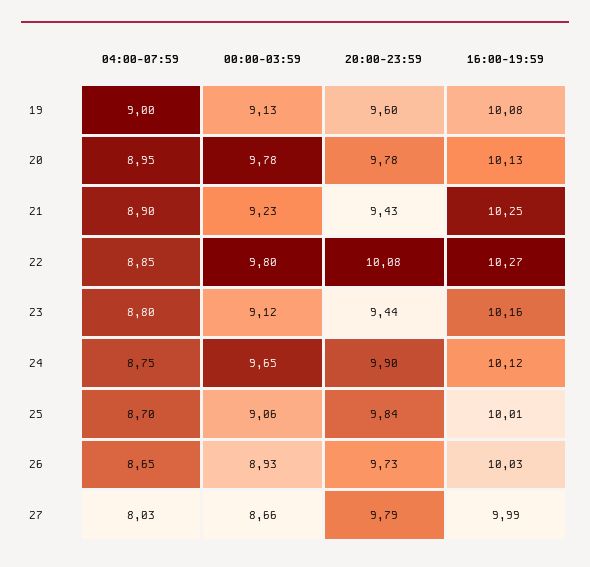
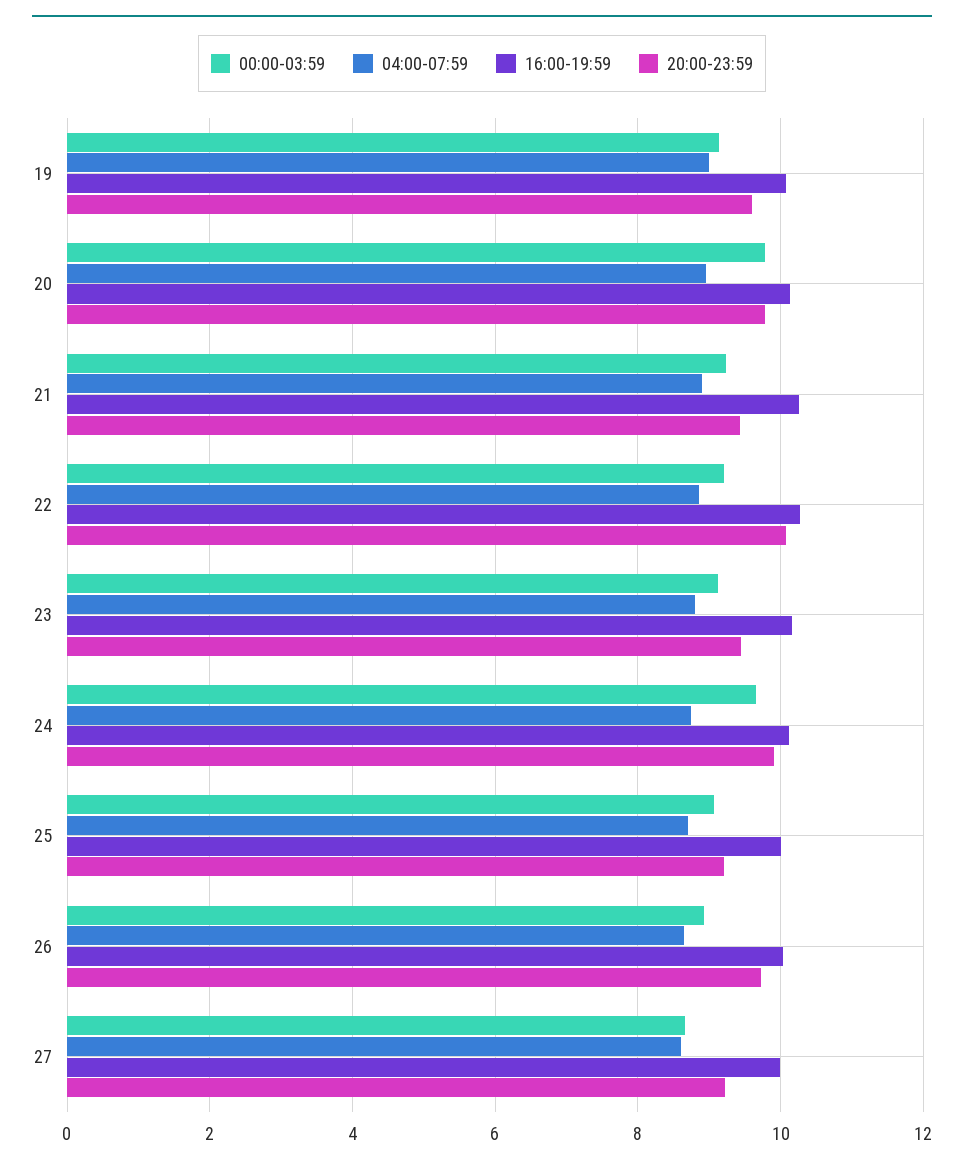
00:00-03:59, 22: 9.8 -> 9.2
20:00-23:59, 25: 9.84 -> 9.2
04:00-07:59, 27: 8.03 -> 8.6
20:00-23:59, 27: 9.79 -> 9.2

